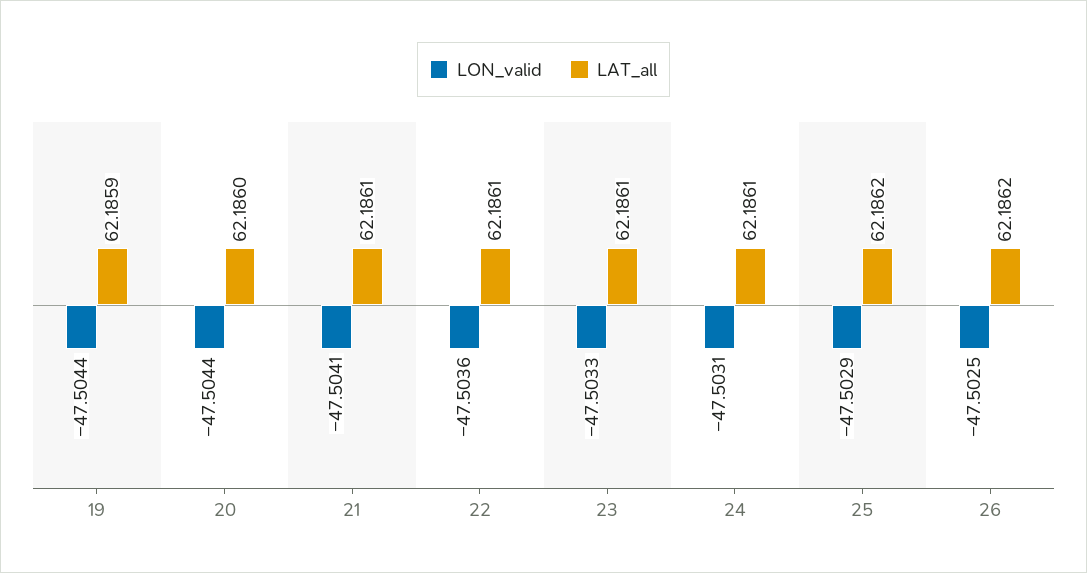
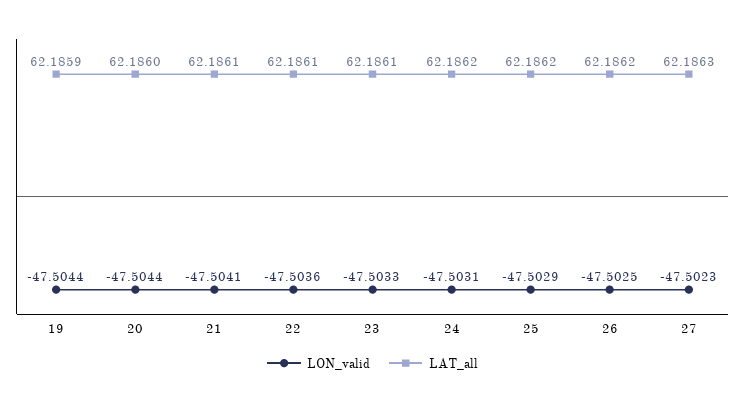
LAT_all, 24: 62.1861 -> 62.1862
LON_valid, 27: none -> -47.5023
LAT_all, 27: none -> 62.1863

